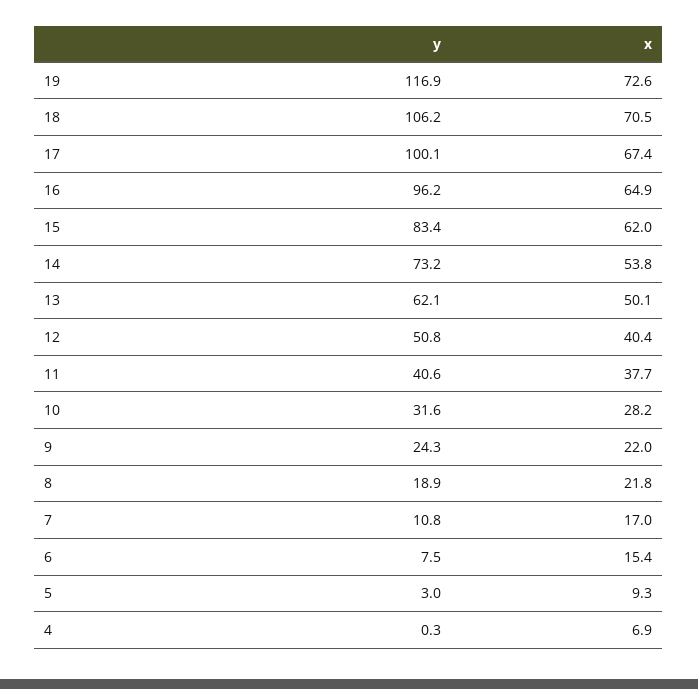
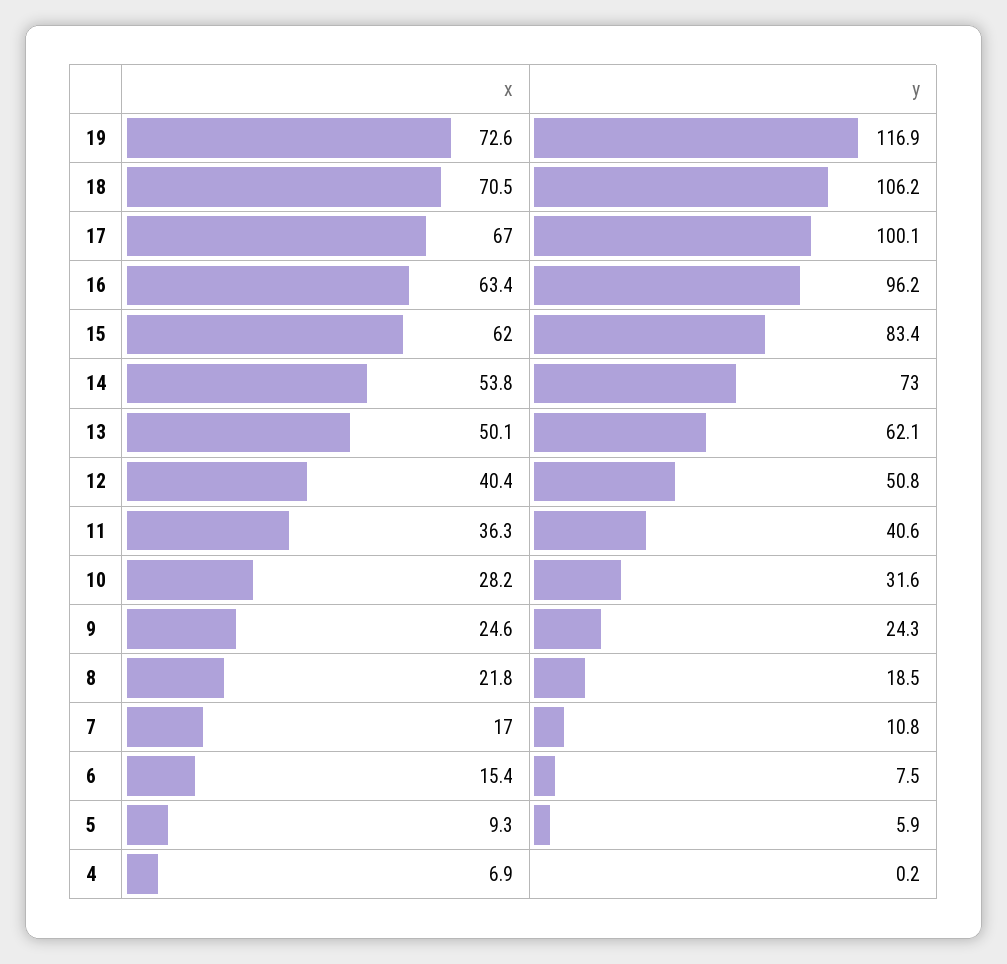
x, 17: 67.4 -> 67
x, 16: 64.9 -> 63.4
y, 14: 73.2 -> 73
x, 11: 37.7 -> 36.3
x, 9: 22 -> 24.6
y, 8: 18.9 -> 18.5
y, 5: 3 -> 5.9
y, 4: 0.3 -> 0.2

